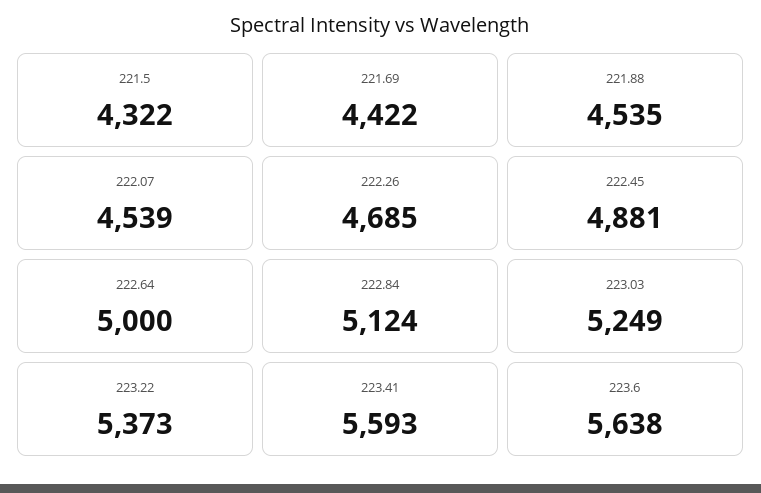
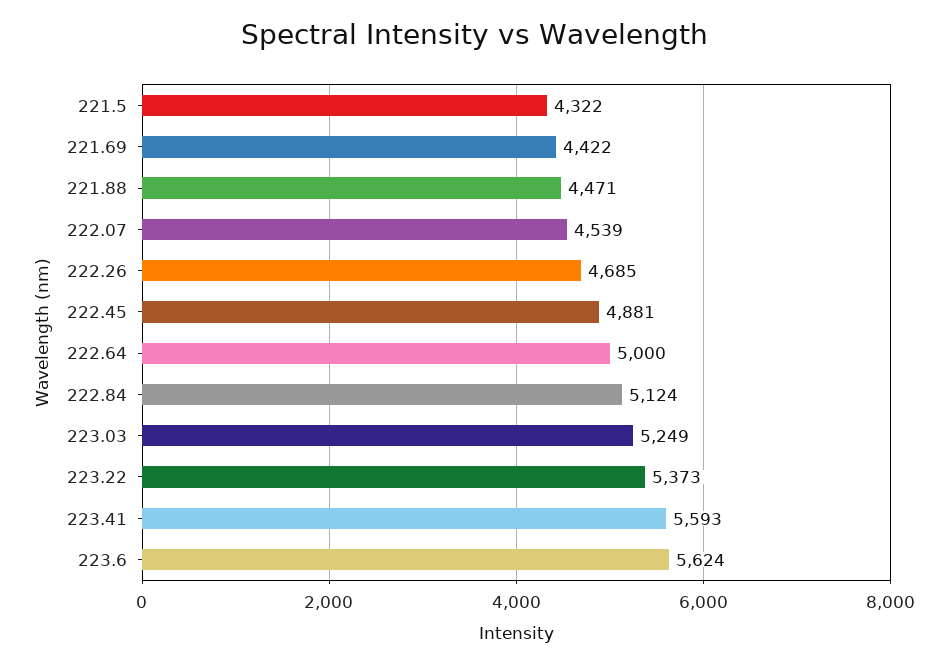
221.88: 4535 -> 4471
223.6: 5638 -> 5624

